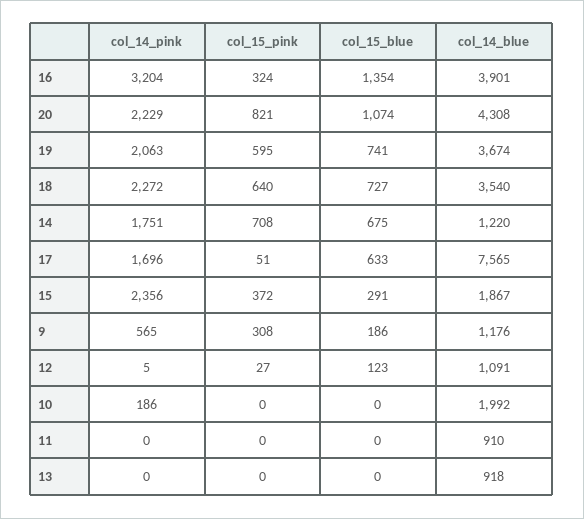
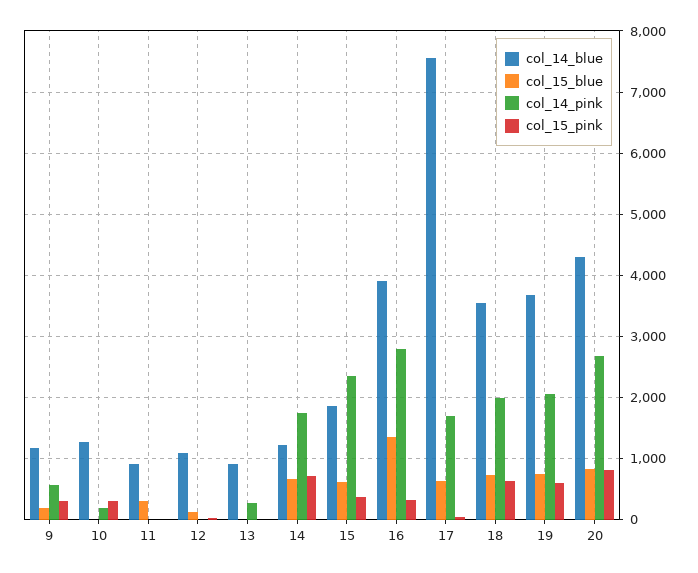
col_14_pink, 16: 3204 -> 2800
col_14_pink, 20: 2229 -> 2700
col_15_blue, 20: 1074 -> 800
col_14_pink, 18: 2272 -> 2000
col_15_blue, 15: 291 -> 600
col_15_pink, 10: 0 -> 300
col_14_blue, 10: 1992 -> 1300
col_15_blue, 11: 0 -> 300
col_14_pink, 13: 0 -> 300

